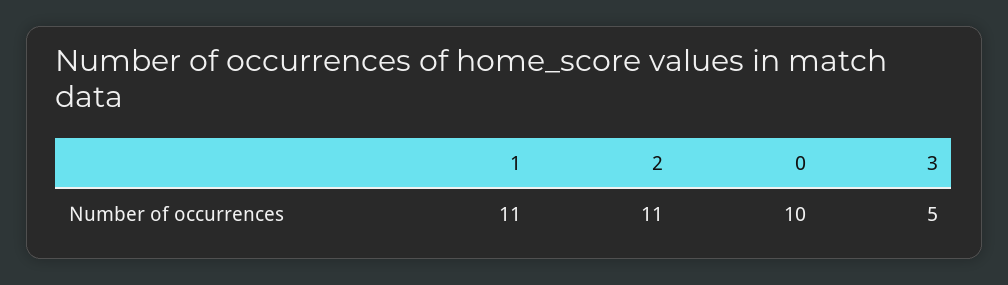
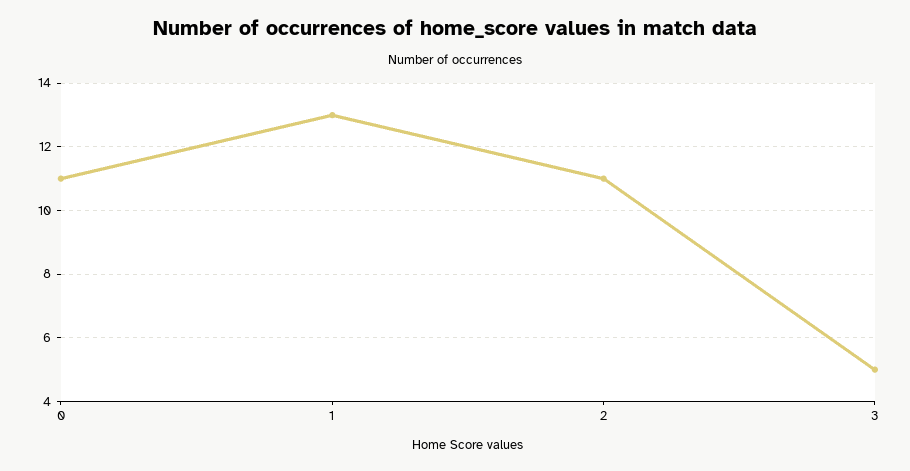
1: 11 -> 13
0: 10 -> 11

